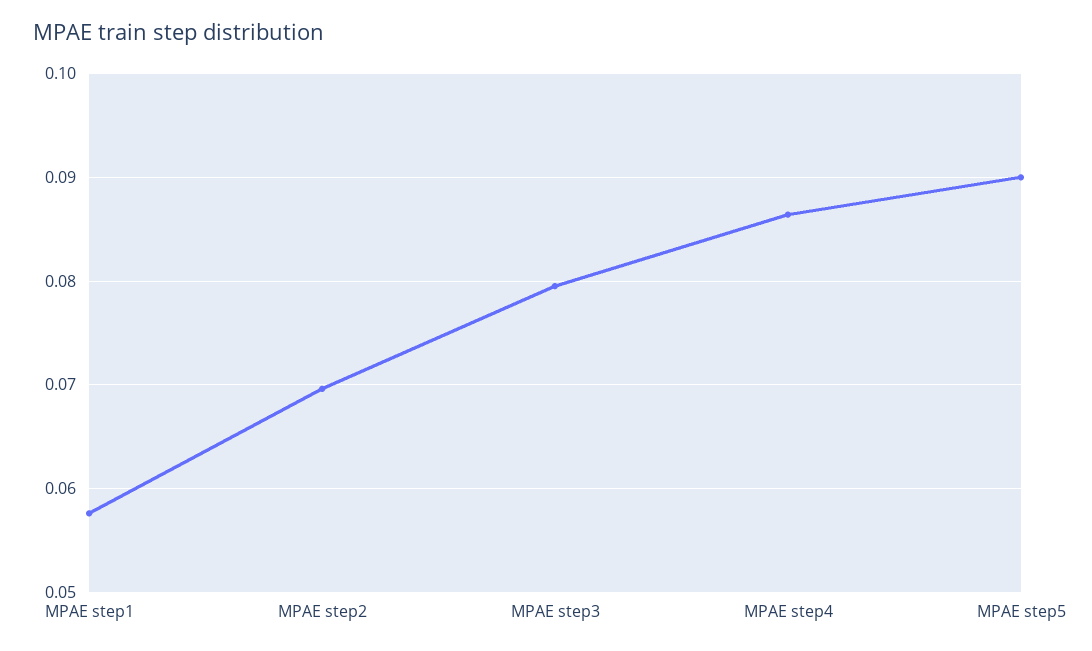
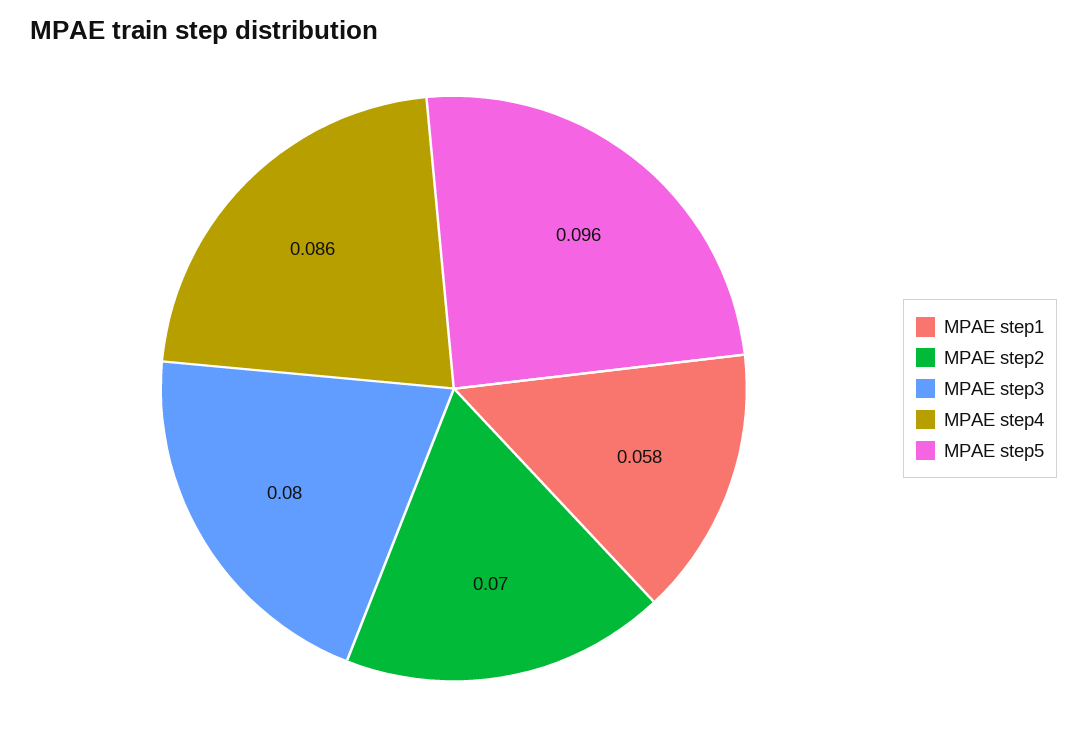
MPAE step5: 0.09 -> 0.096

